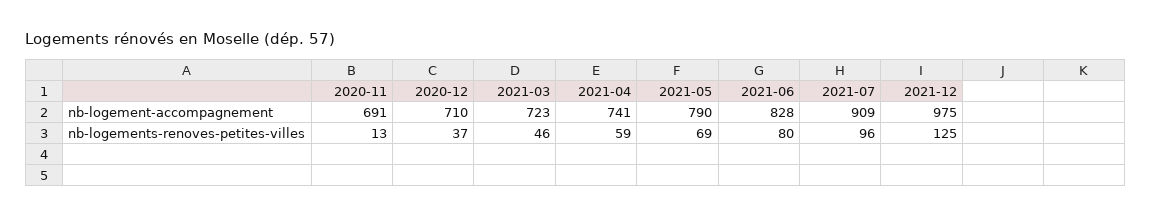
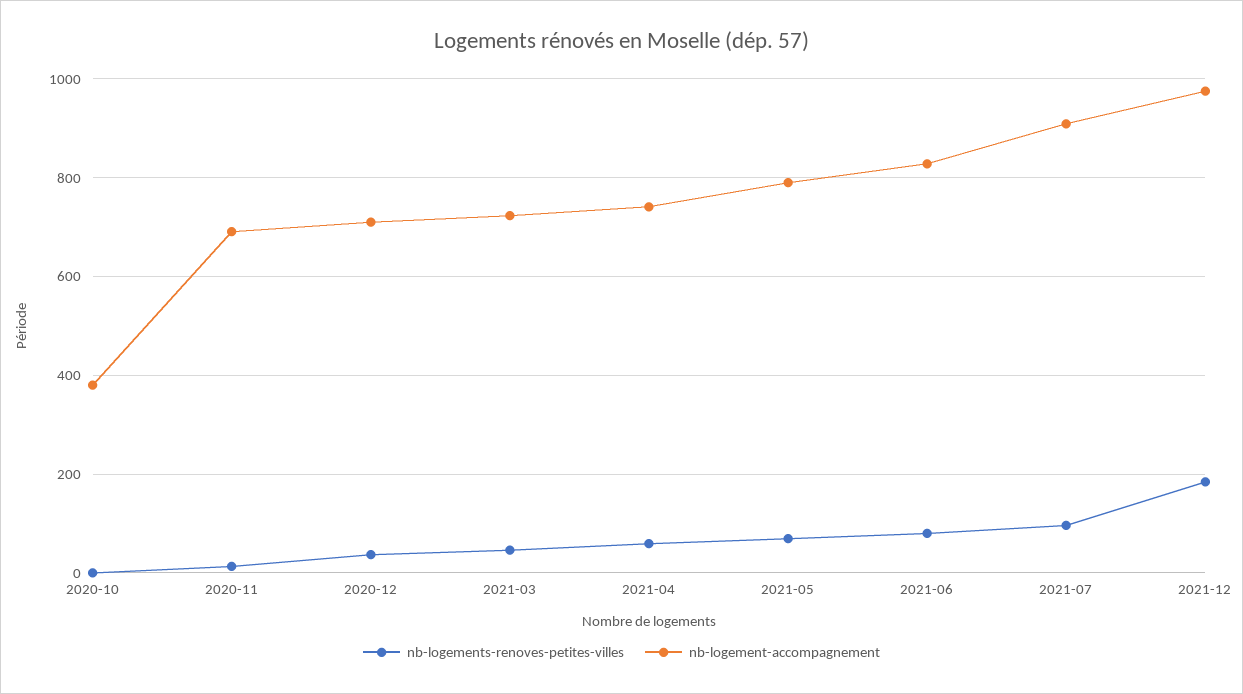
nb-logements-renoves-petites-villes, 2021-12: 125 -> 180
nb-logements-renoves-petites-villes, 2020-10: none -> 0
nb-logement-accompagnement, 2020-10: none -> 380

